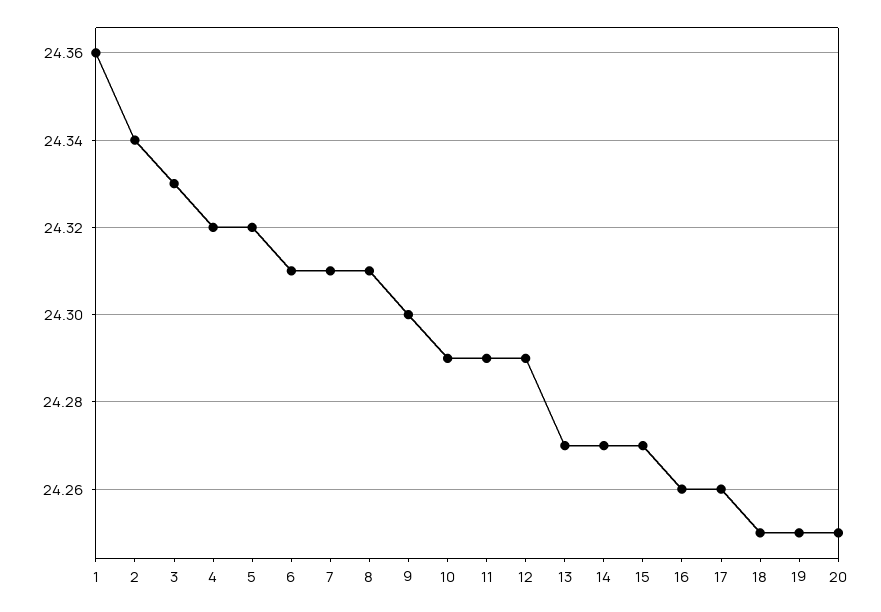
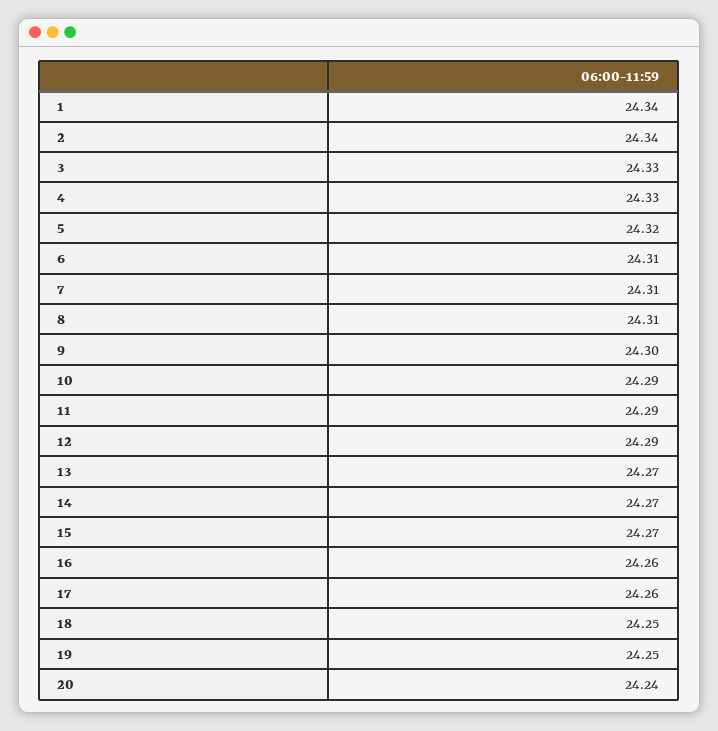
1: 24.36 -> 24.34
4: 24.32 -> 24.33
20: 24.25 -> 24.24

